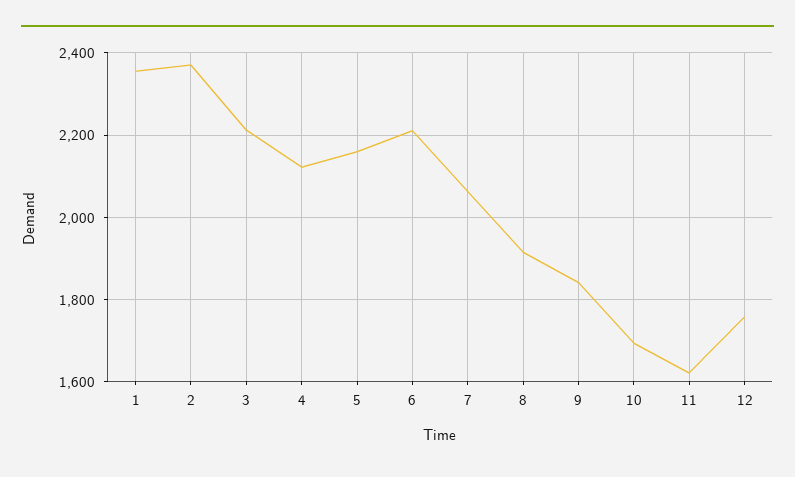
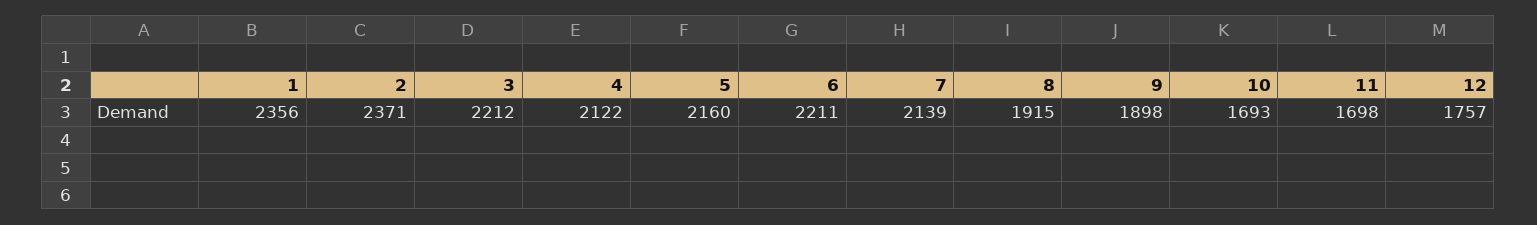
7: 2060 -> 2139
9: 1840 -> 1898
11: 1620 -> 1698

